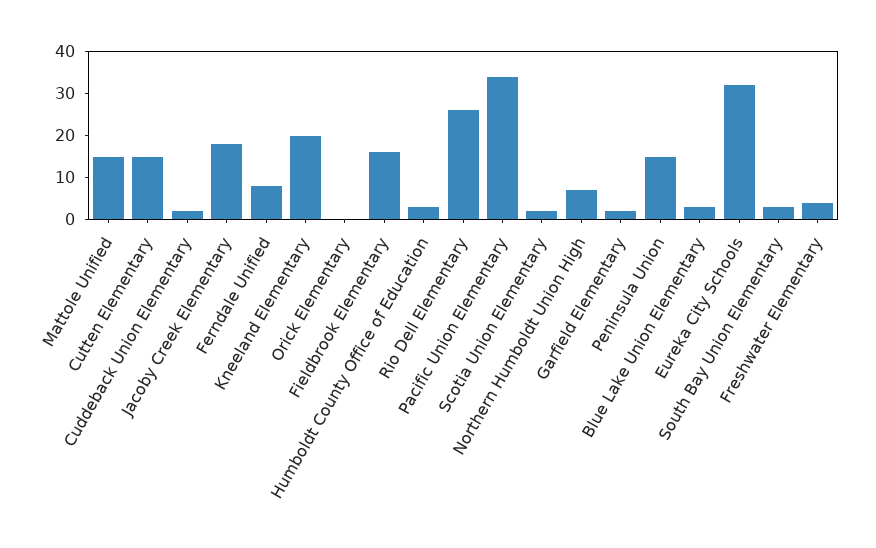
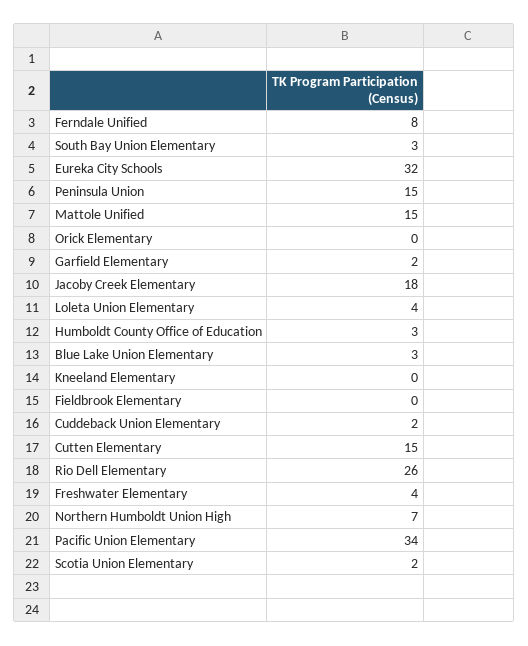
Kneeland Elementary: 20 -> 0
Fieldbrook Elementary: 15 -> 0
Loleta Union Elementary: none -> 4

